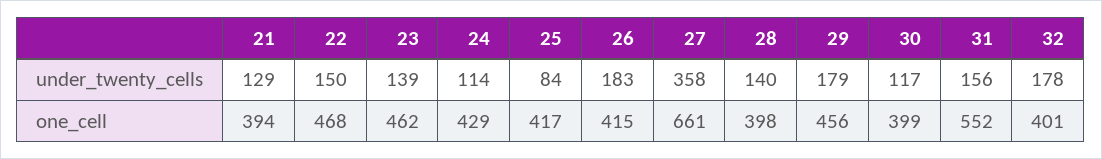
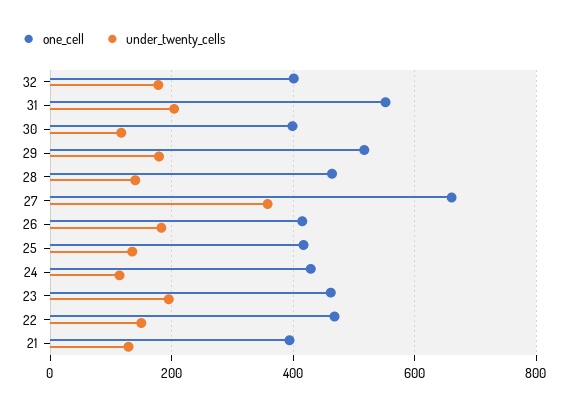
under_twenty_cells, 23: 139 -> 200
under_twenty_cells, 25: 84 -> 140
under_twenty_cells, 31: 156 -> 200
one_cell, 28: 398 -> 460
one_cell, 29: 456 -> 520

